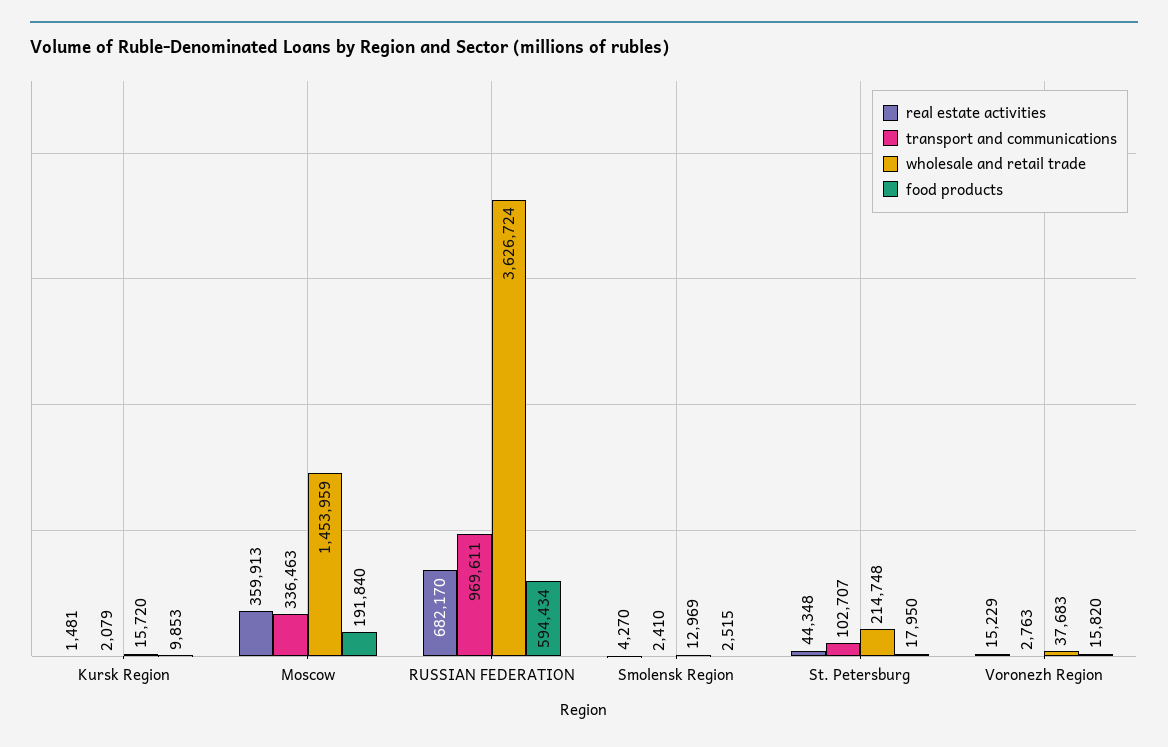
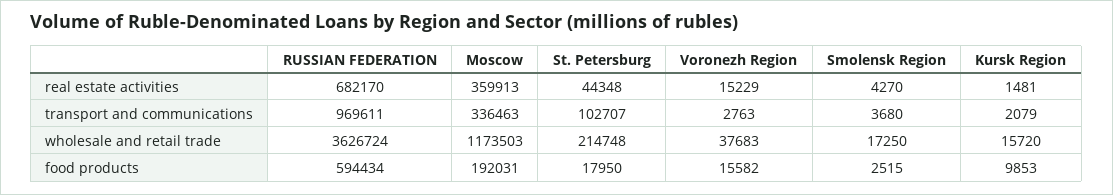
wholesale and retail trade, Moscow: 1453959 -> 1173503
food products, Moscow: 191840 -> 192031
transport and communications, Smolensk Region: 2410 -> 3680
wholesale and retail trade, Smolensk Region: 12969 -> 17250
food products, Voronezh Region: 15820 -> 15582

